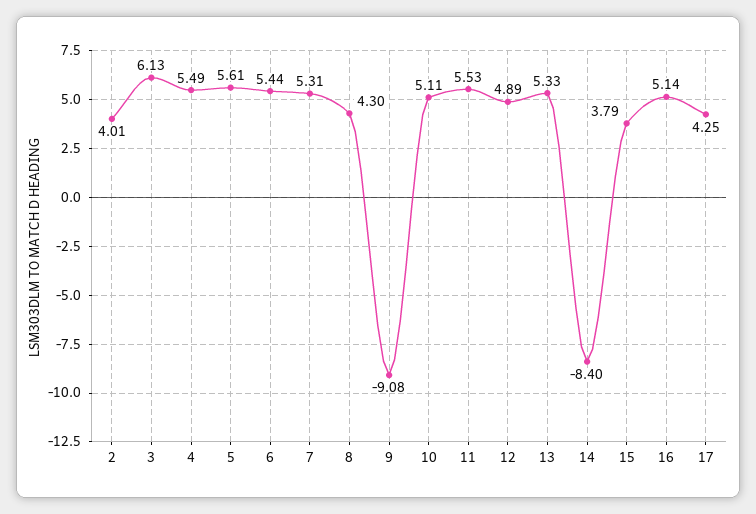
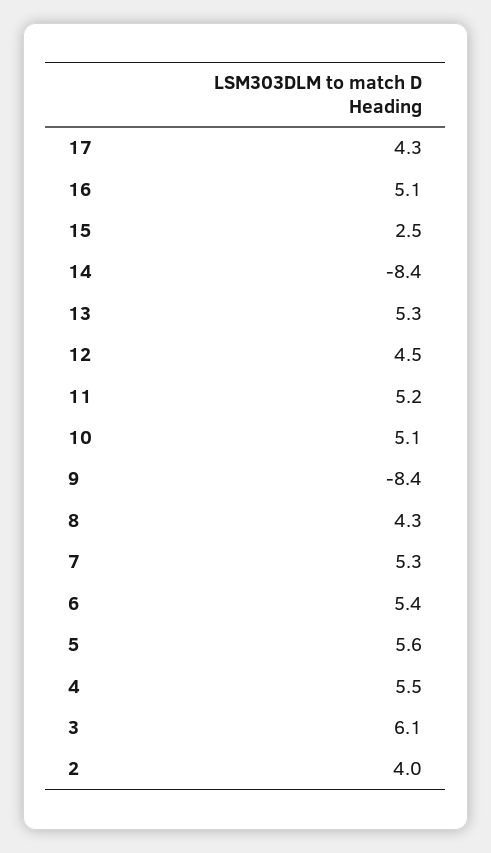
9: -9.08 -> -8.4
11: 5.53 -> 5.2
12: 4.89 -> 4.5
15: 3.79 -> 2.5

